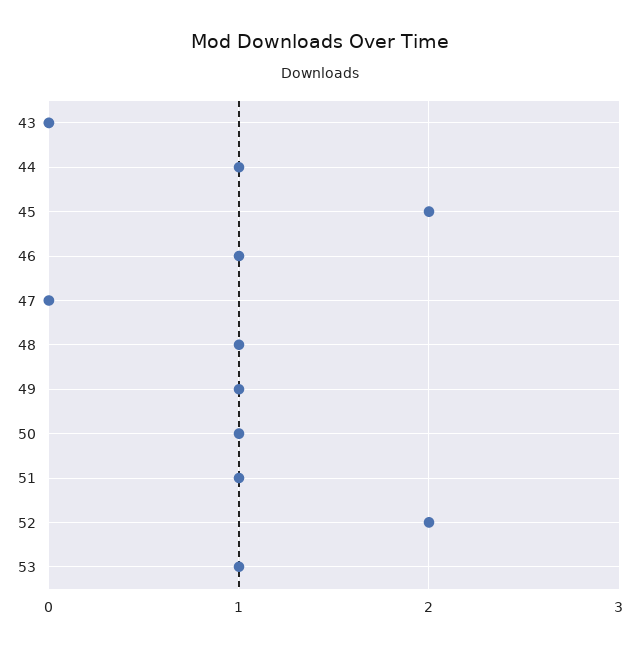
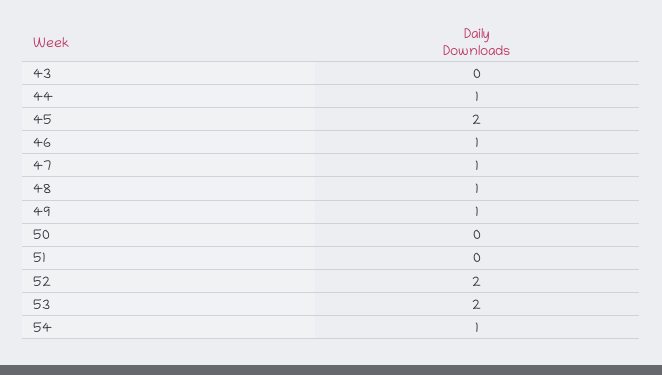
47: 0 -> 1
50: 1 -> 0
51: 1 -> 0
53: 1 -> 2
54: none -> 1

